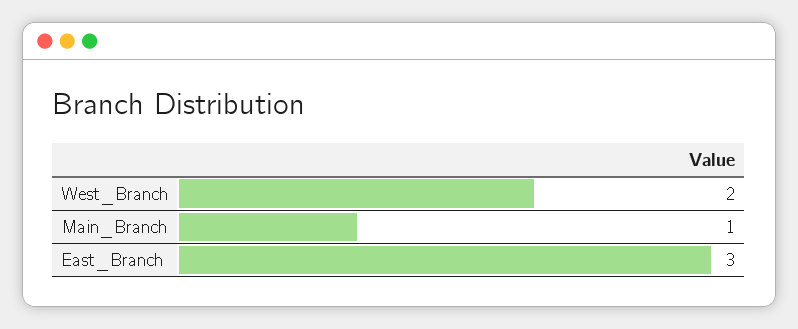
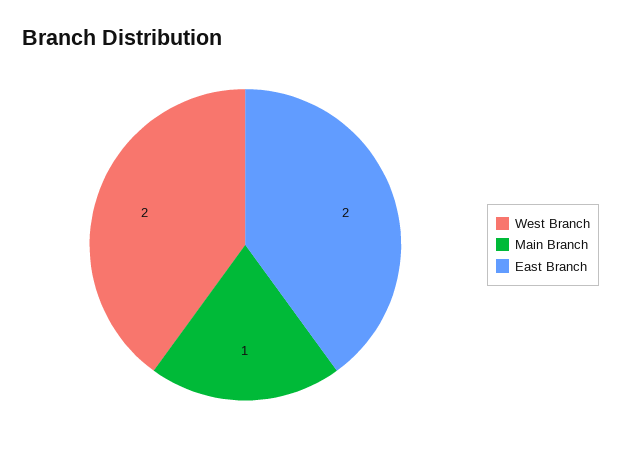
East_Branch: 3 -> 2

